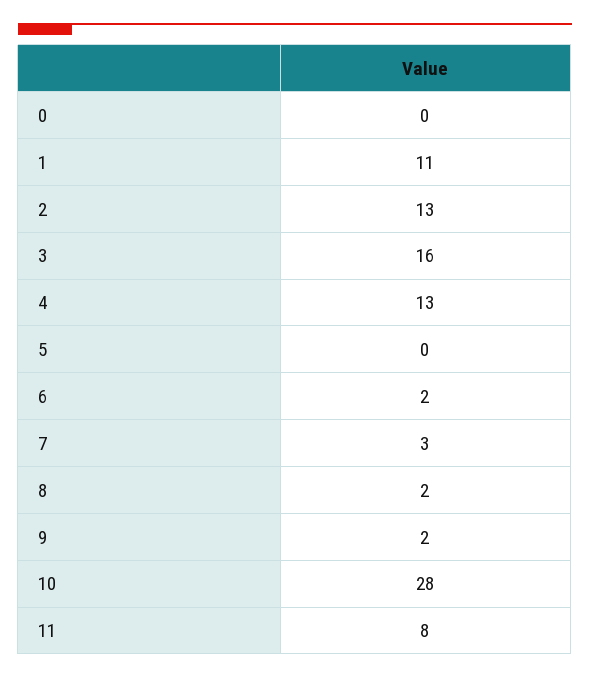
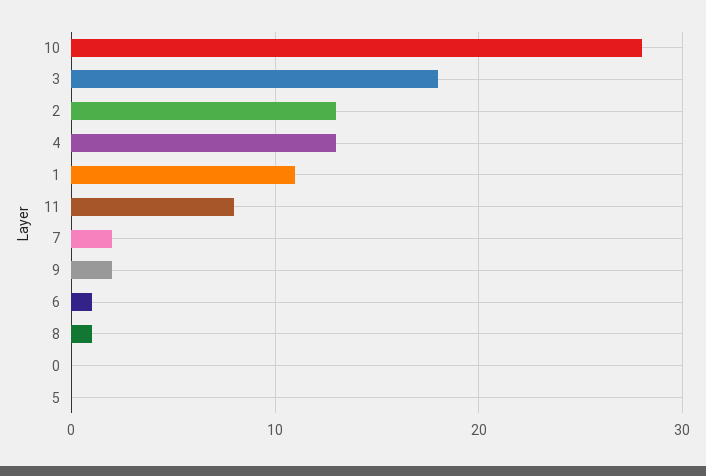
3: 16 -> 18
6: 2 -> 1
7: 3 -> 2
8: 2 -> 1

